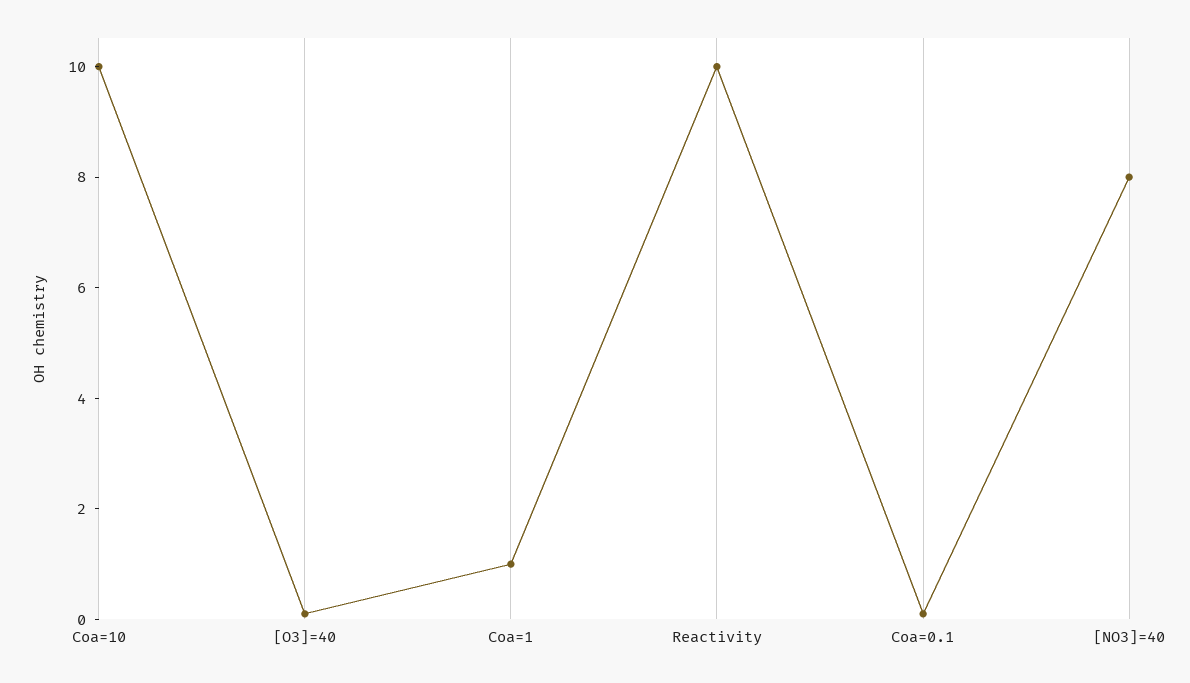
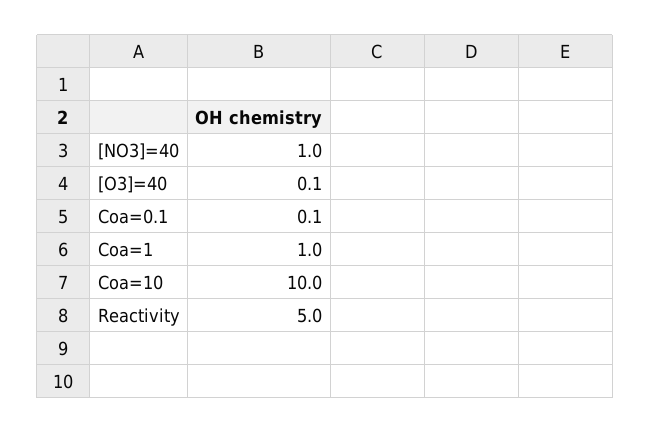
Reactivity: 10 -> 5
[NO3]=40: 8 -> 1

